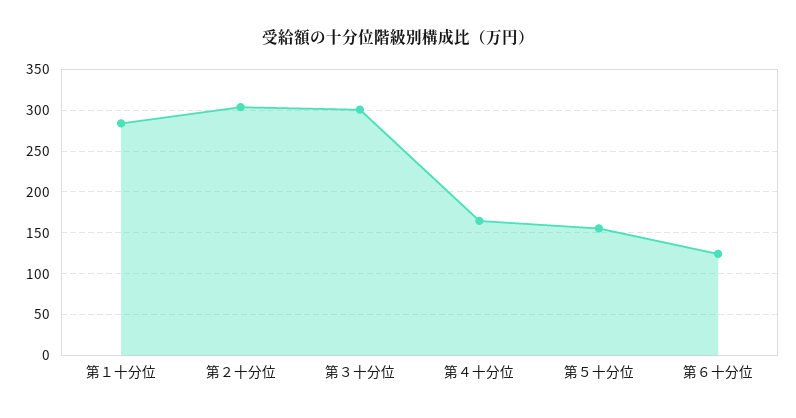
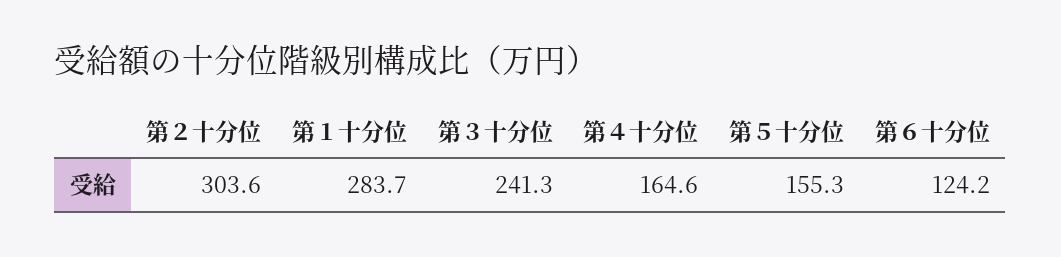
第３十分位: 300 -> 241.3

